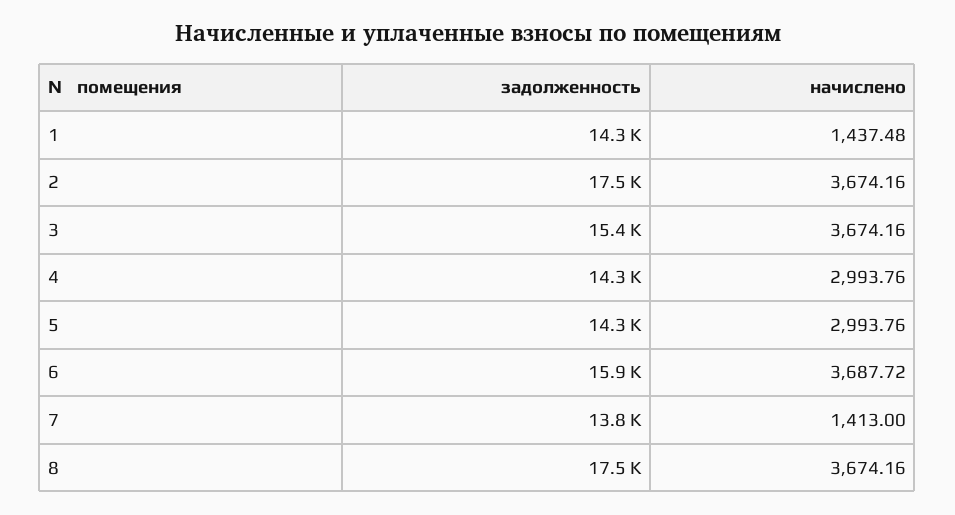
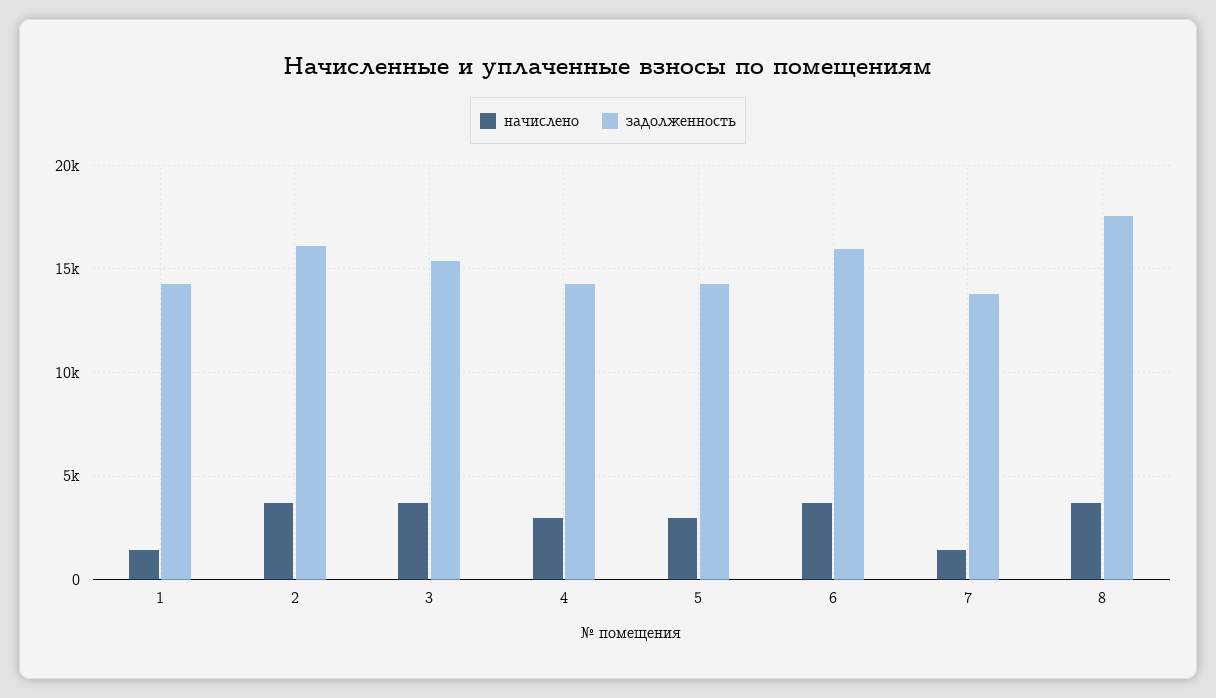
задолженность, 2: 17500 -> 16000

